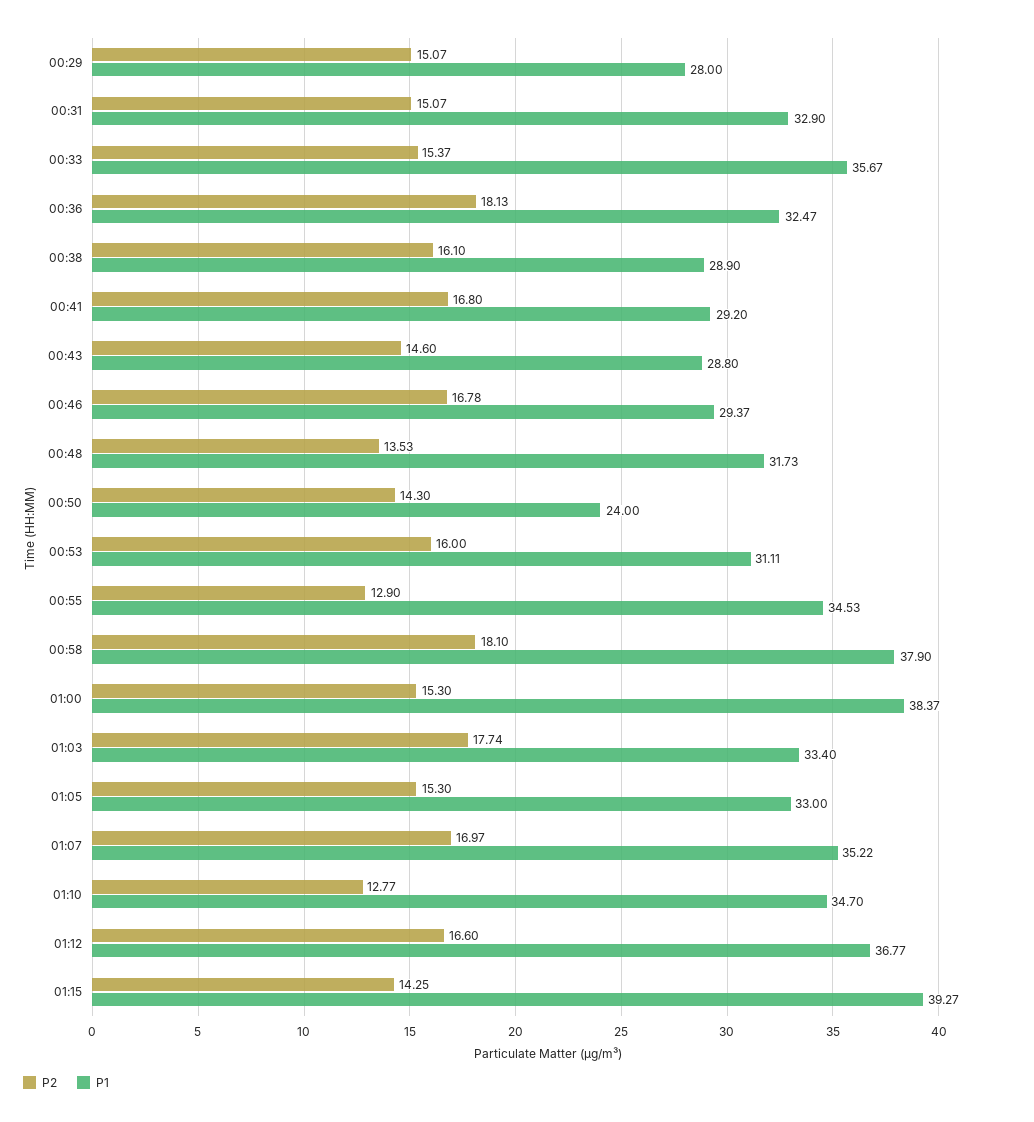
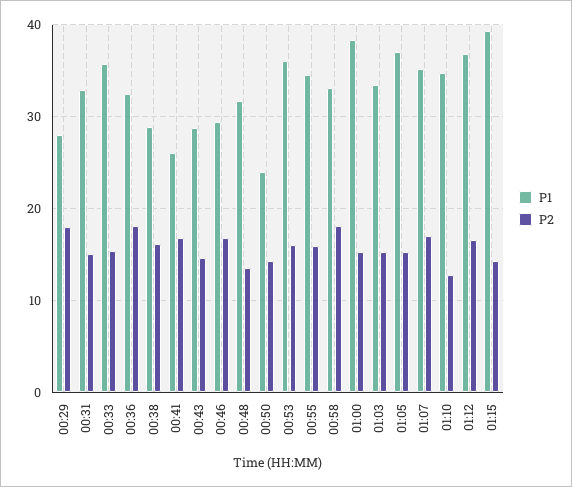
P2, 00:29: 15.07 -> 18
P1, 00:41: 29.2 -> 26
P1, 00:53: 31.11 -> 36
P2, 00:55: 12.9 -> 16
P1, 00:58: 37.9 -> 33
P2, 01:03: 17.74 -> 15
P1, 01:05: 33 -> 37

